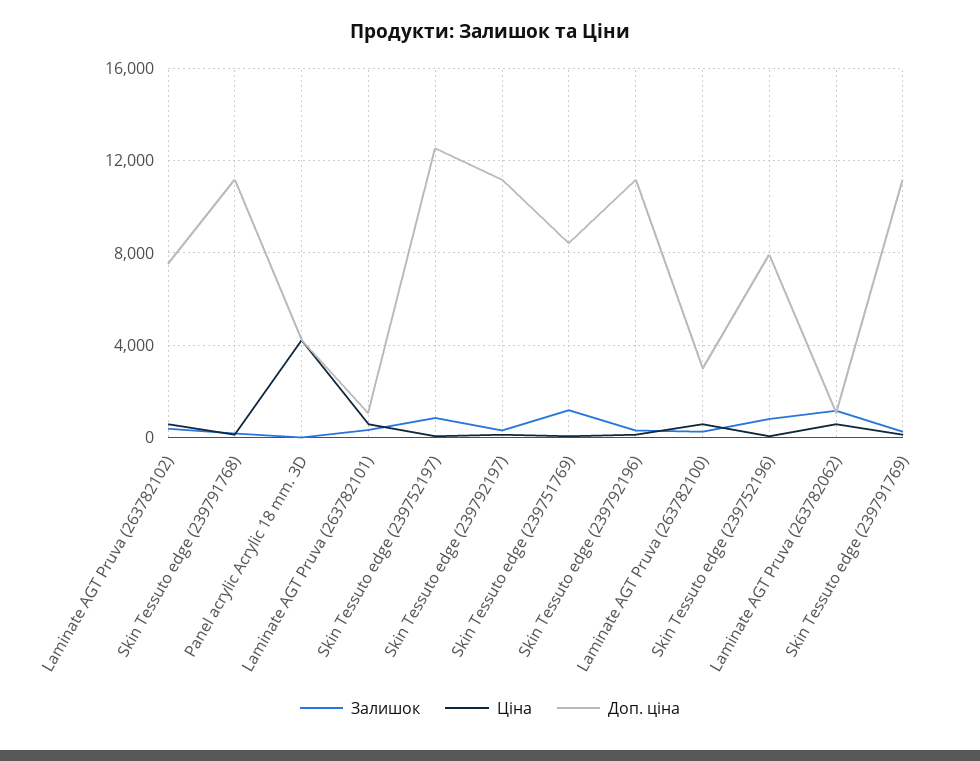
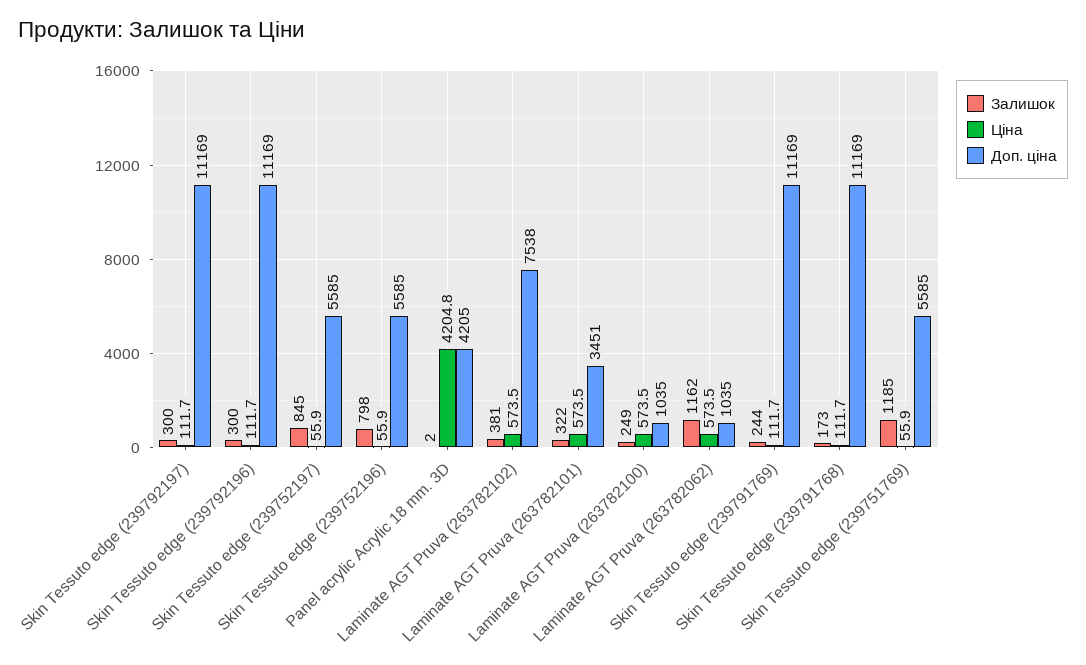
Доп. ціна, Laminate AGT Pruva (263782101): 1000 -> 3451
Доп. ціна, Skin Tessuto edge (239752197): 12500 -> 5585
Доп. ціна, Skin Tessuto edge (239751769): 8500 -> 5585
Доп. ціна, Laminate AGT Pruva (263782100): 3000 -> 1035
Доп. ціна, Skin Tessuto edge (239752196): 8000 -> 5585

